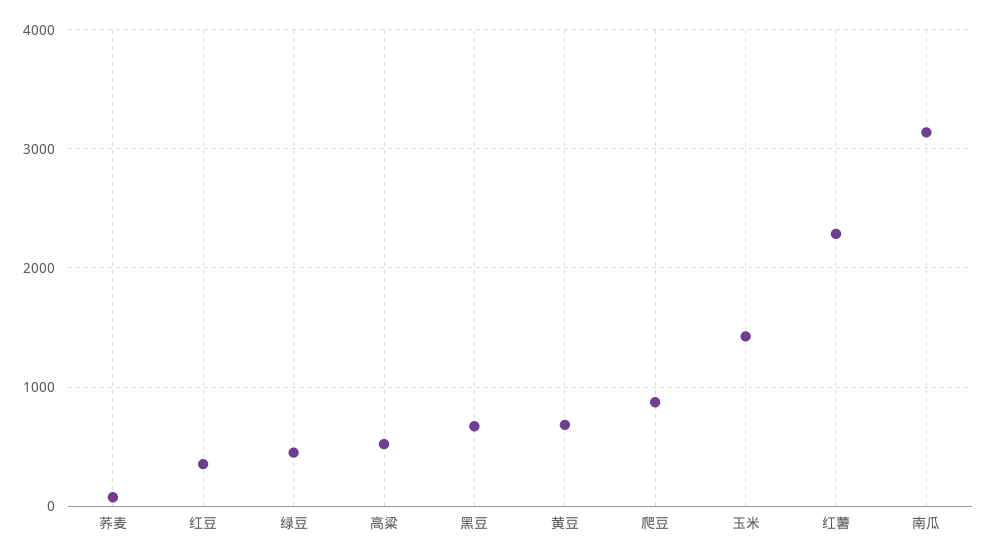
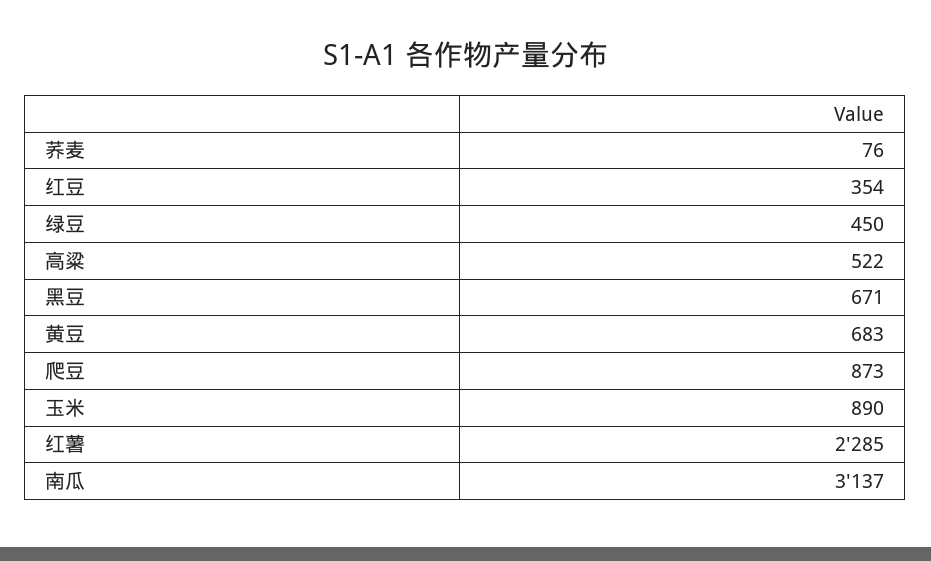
玉米: 1400 -> 890

